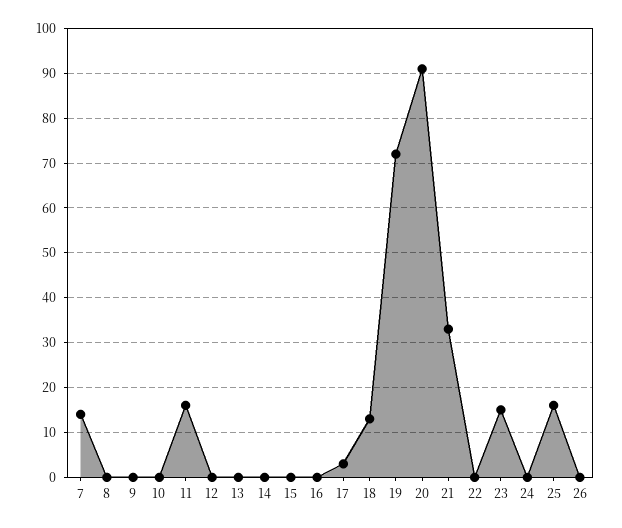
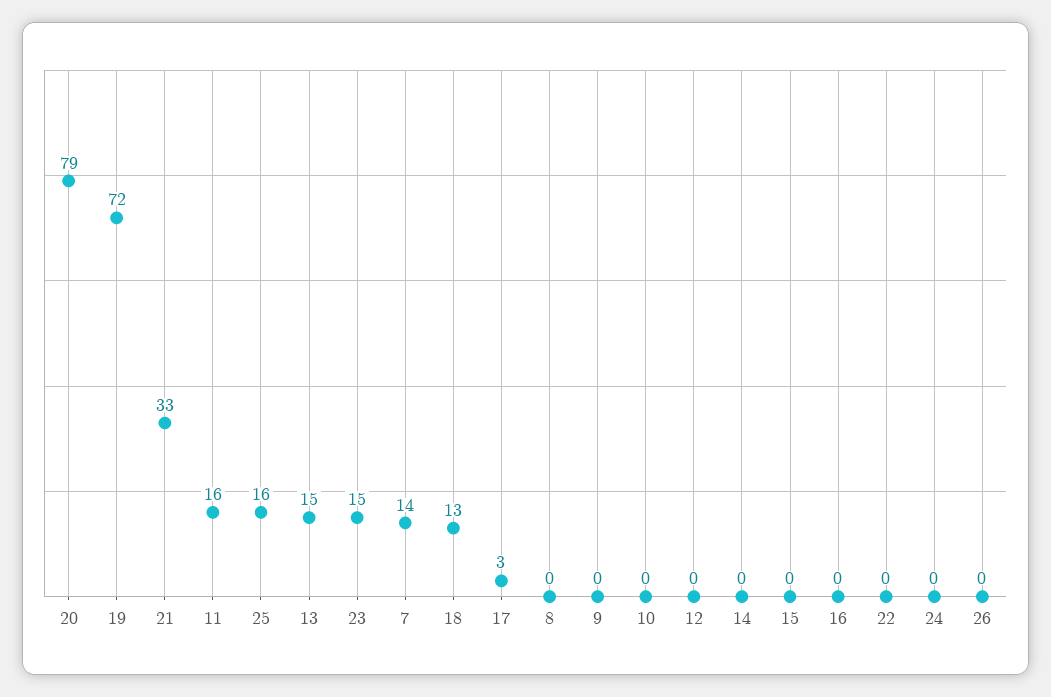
13: 0 -> 15
20: 90 -> 79

